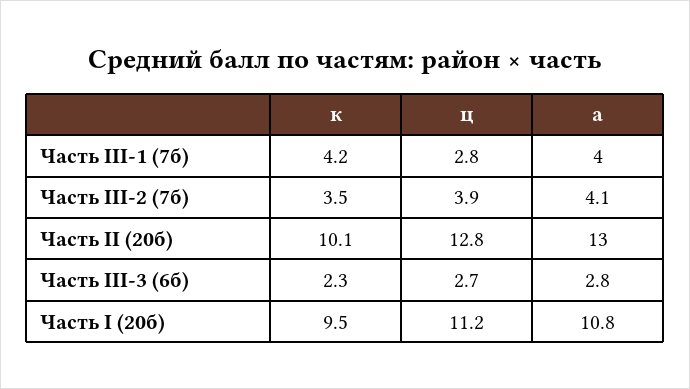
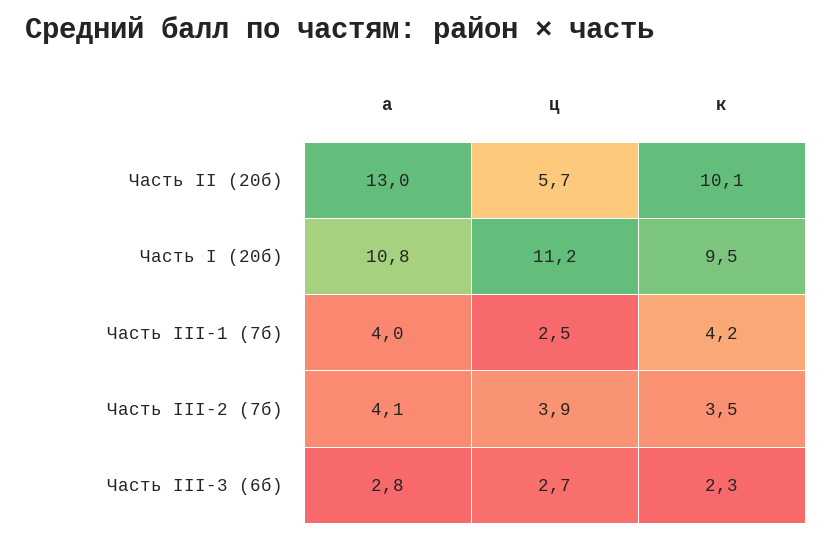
ц, Часть III-1 (7б): 2.8 -> 2.5
ц, Часть II (20б): 12.8 -> 5.7

